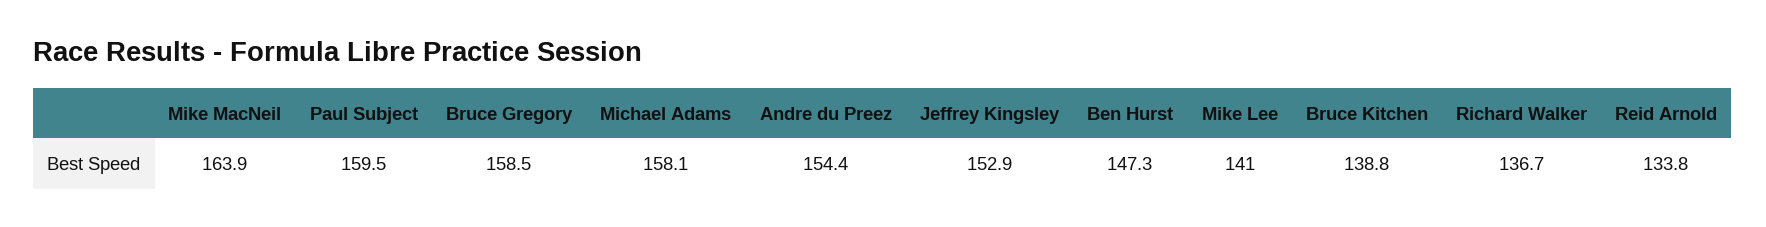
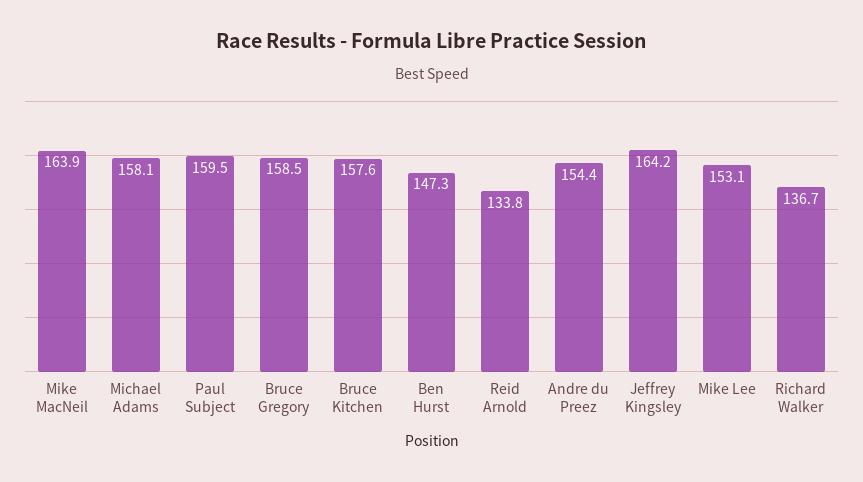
Jeffrey Kingsley: 152.9 -> 164.2
Mike Lee: 141 -> 153.1
Bruce Kitchen: 138.8 -> 157.6

